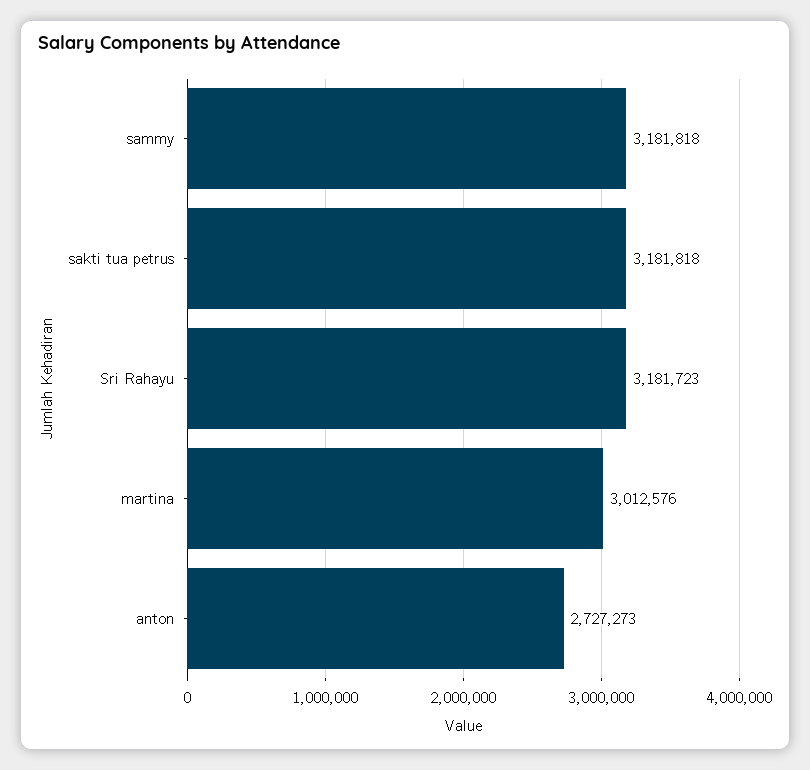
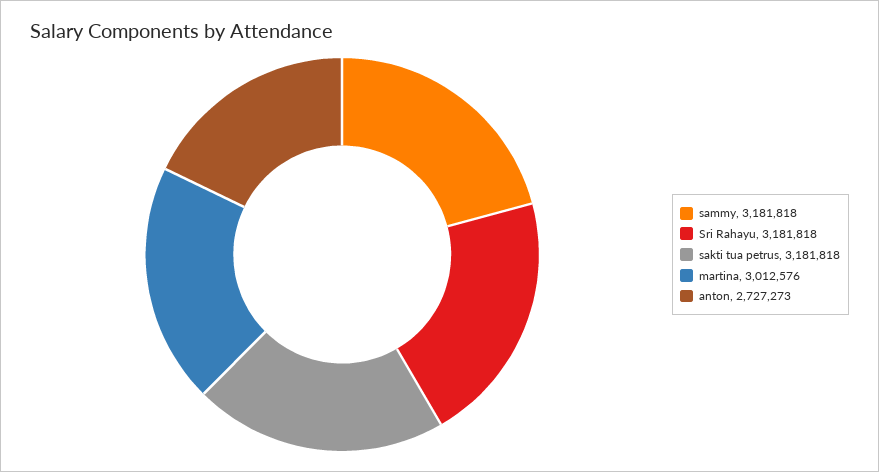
Sri Rahayu: 3181723 -> 3181818

